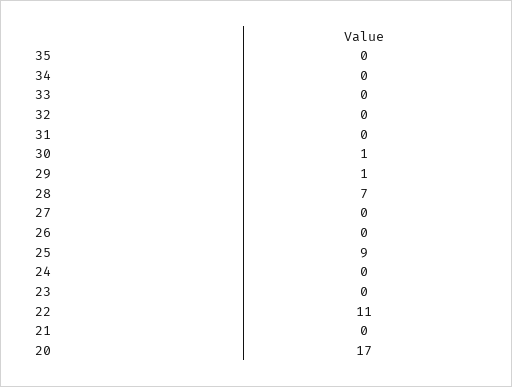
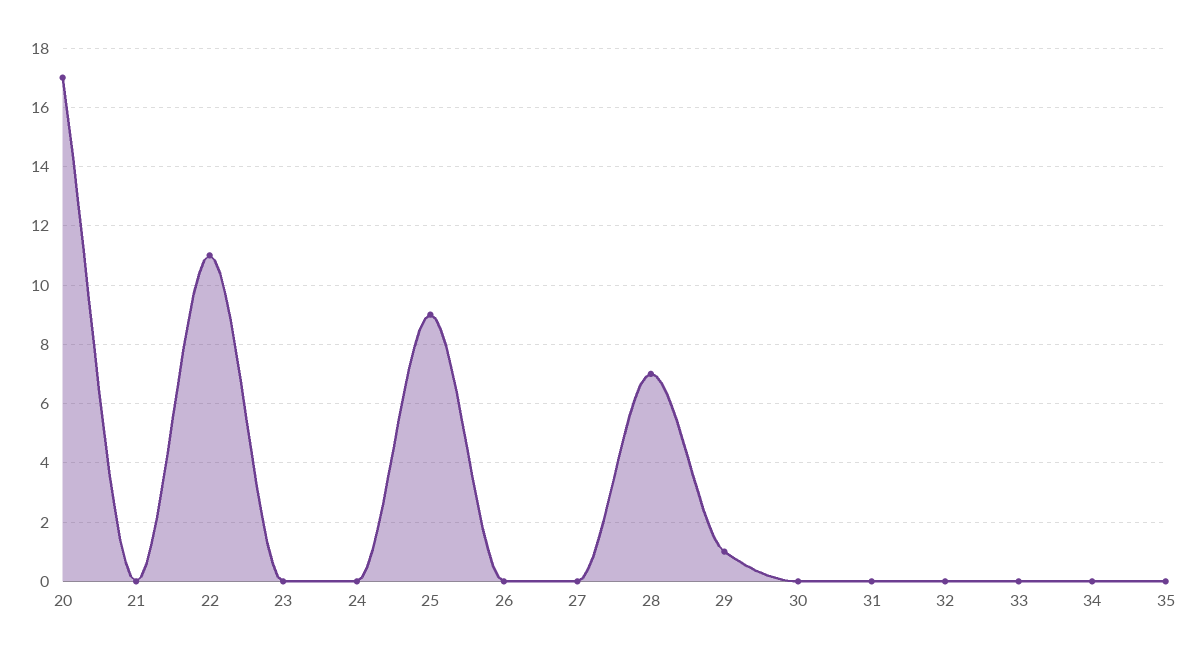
30: 1 -> 0

